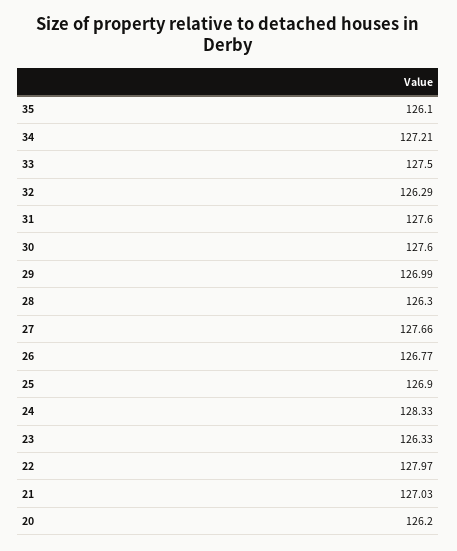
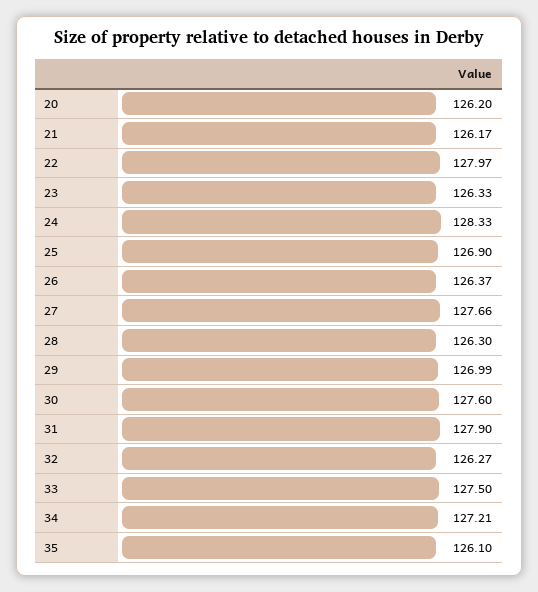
32: 126.29 -> 126.27
31: 127.6 -> 127.9
26: 126.77 -> 126.37
21: 127.03 -> 126.17

